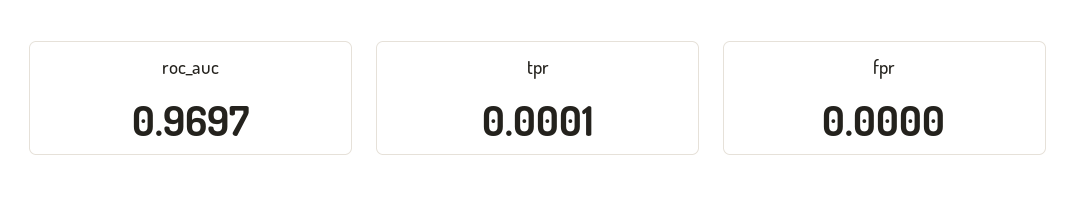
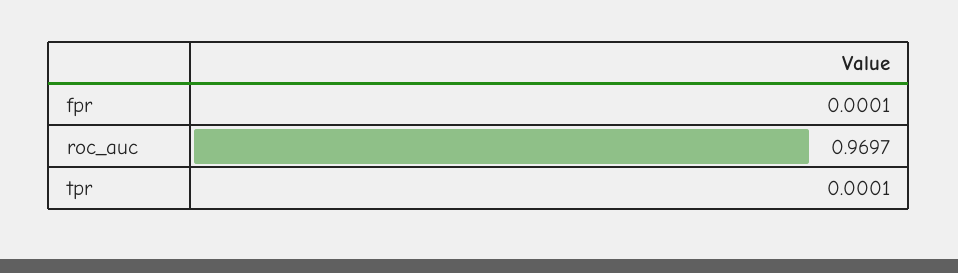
fpr: 0 -> 0.0001

